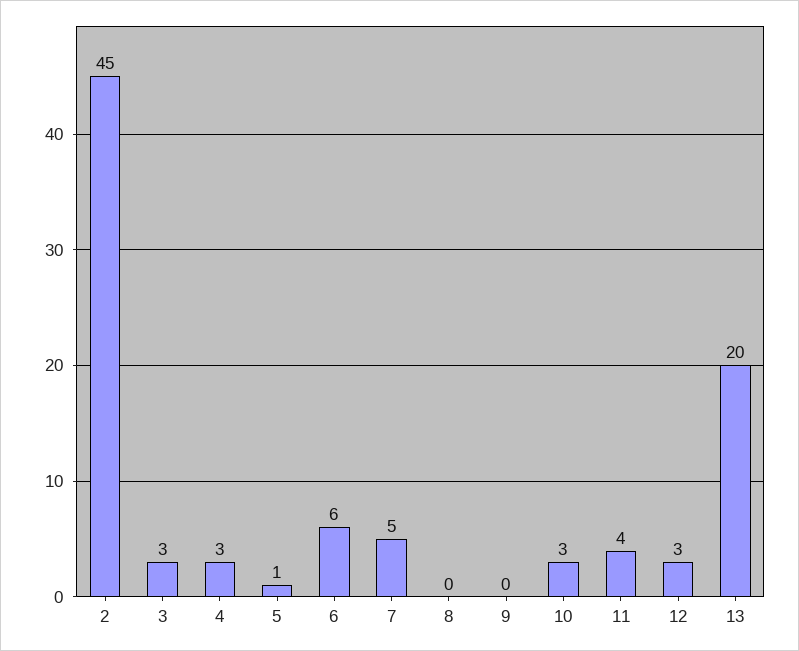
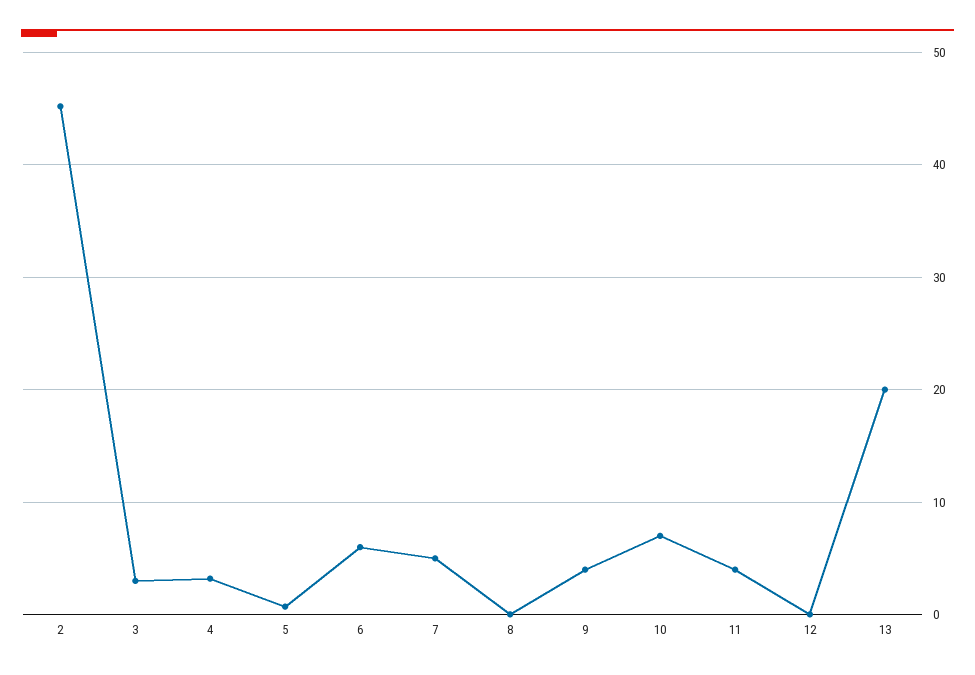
9: 0 -> 4
10: 3 -> 7
12: 3 -> 0

